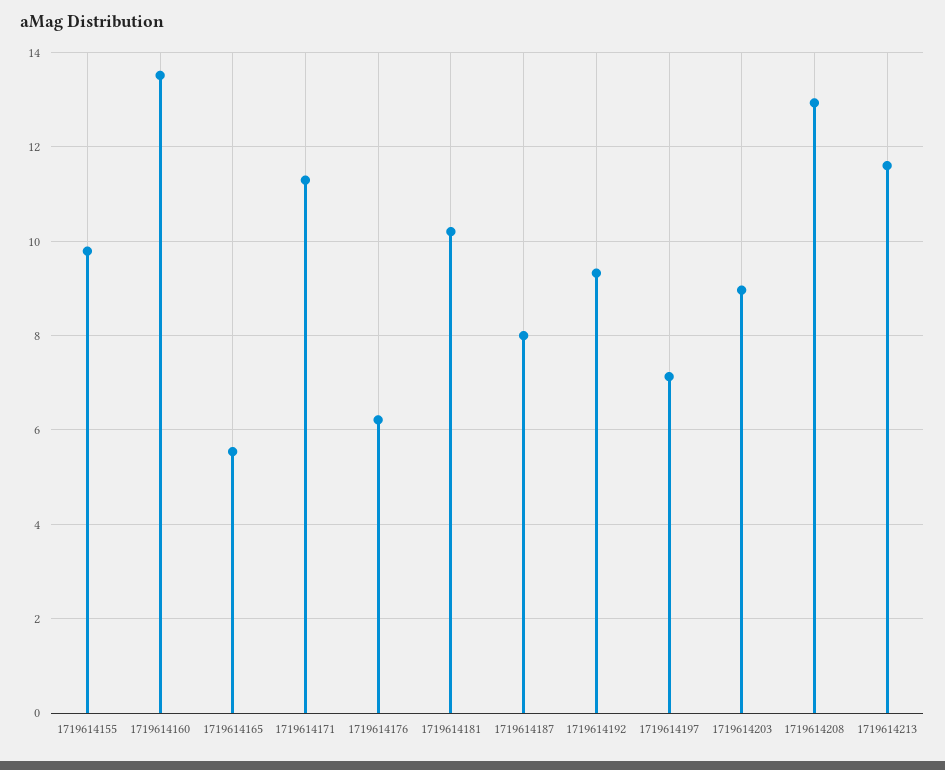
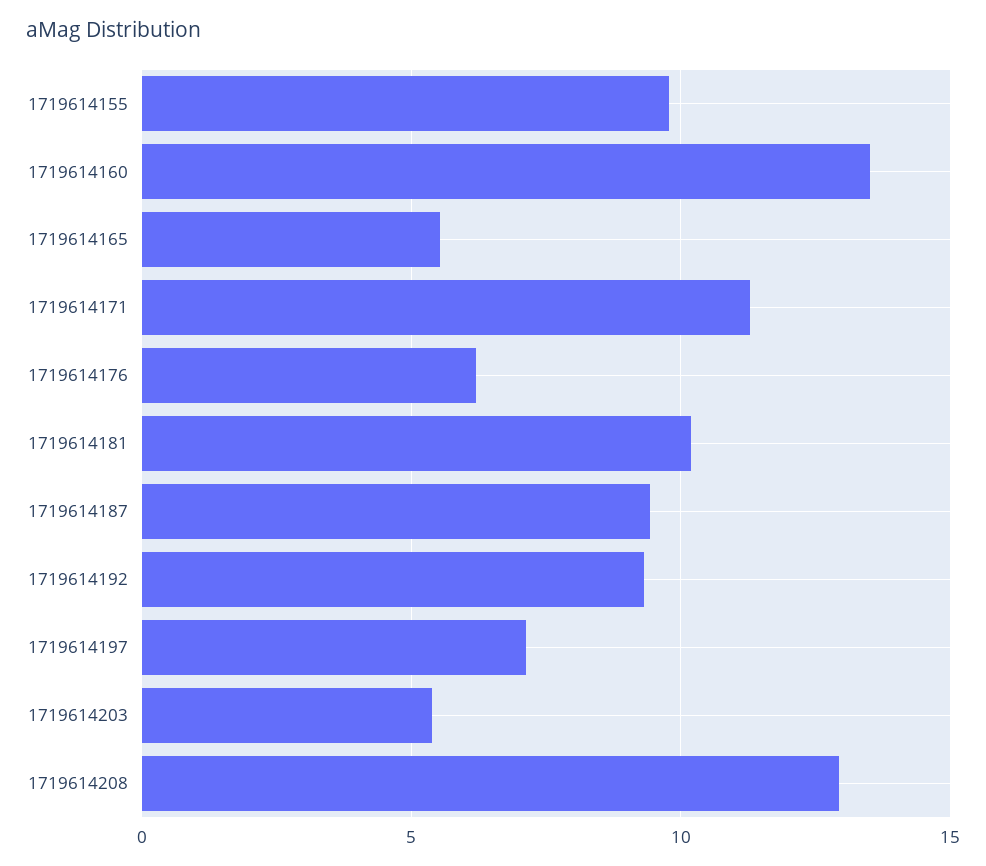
1719614187: 8 -> 9.5
1719614203: 9 -> 5.5
1719614213: 11.6 -> none

